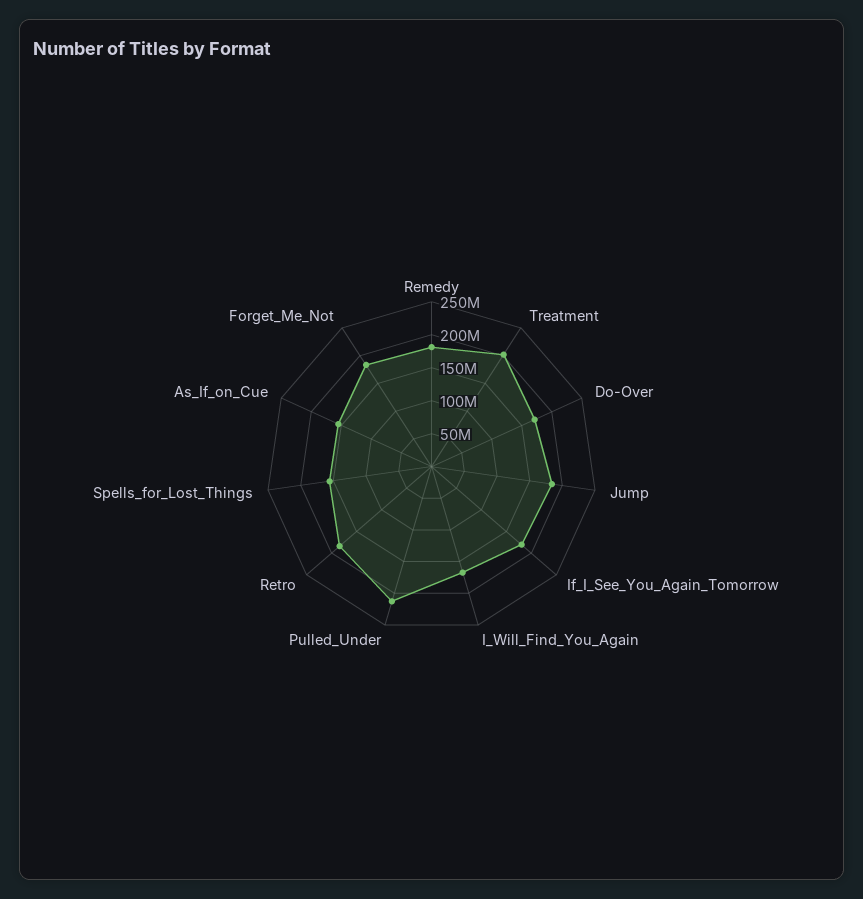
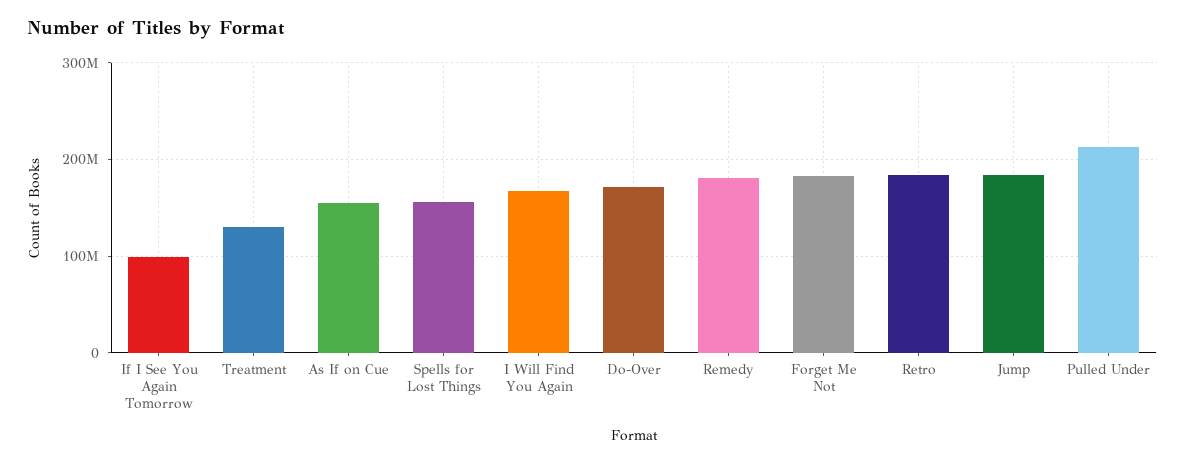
Treatment: 200000000 -> 130000000
If_I_See_You_Again_Tomorrow: 175000000 -> 100000000

